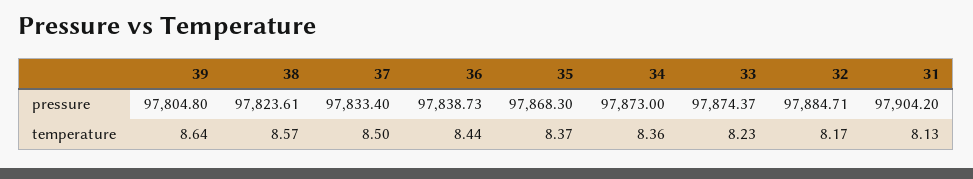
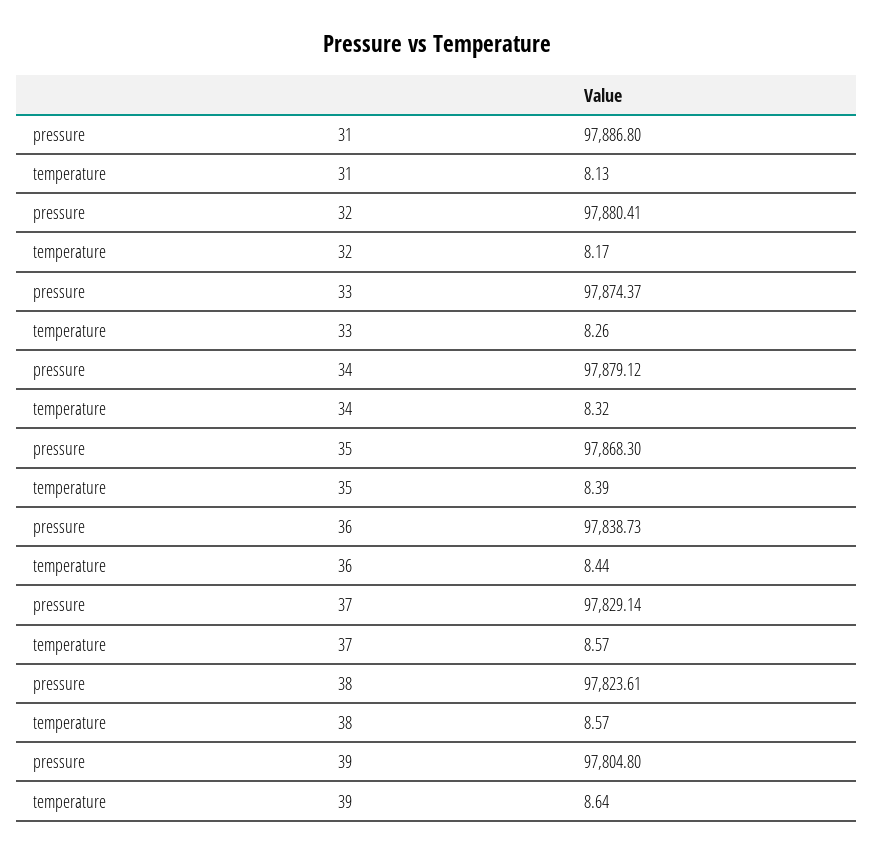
37, pressure: 97833.4 -> 97829.14
34, pressure: 97873 -> 97879.12
32, pressure: 97884.71 -> 97880.41
31, pressure: 97904.2 -> 97886.8
37, temperature: 8.5 -> 8.57
35, temperature: 8.37 -> 8.39
34, temperature: 8.36 -> 8.32
33, temperature: 8.23 -> 8.26

